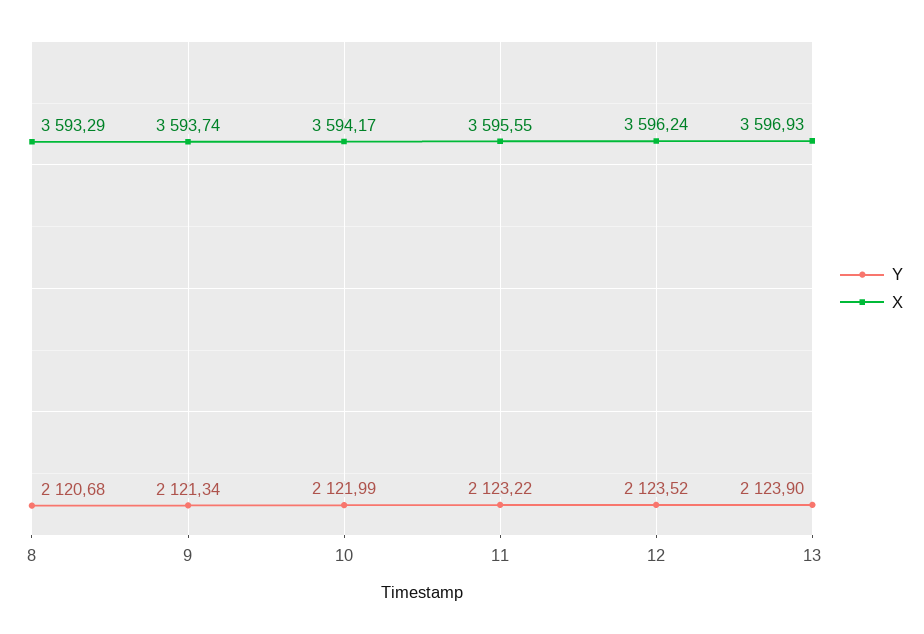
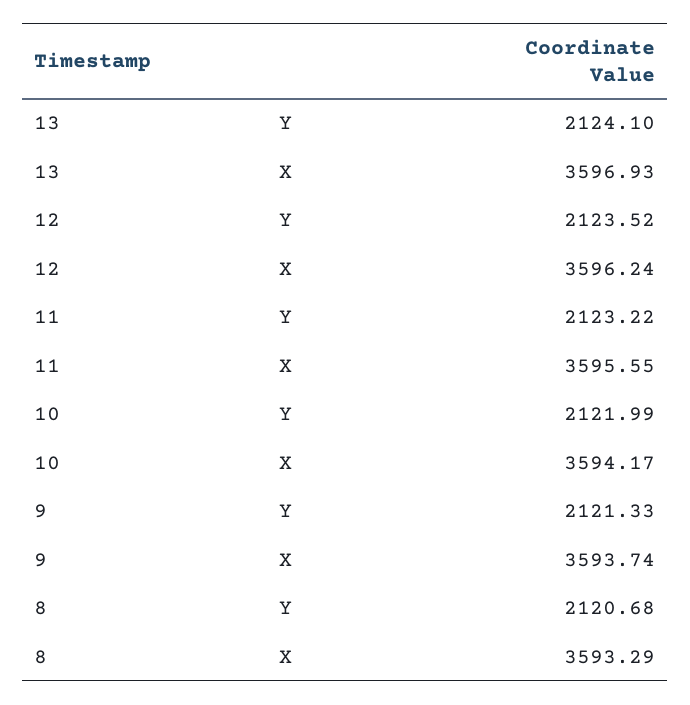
Y, 9: 2121.34 -> 2121.33
Y, 13: 2123.9 -> 2124.1

